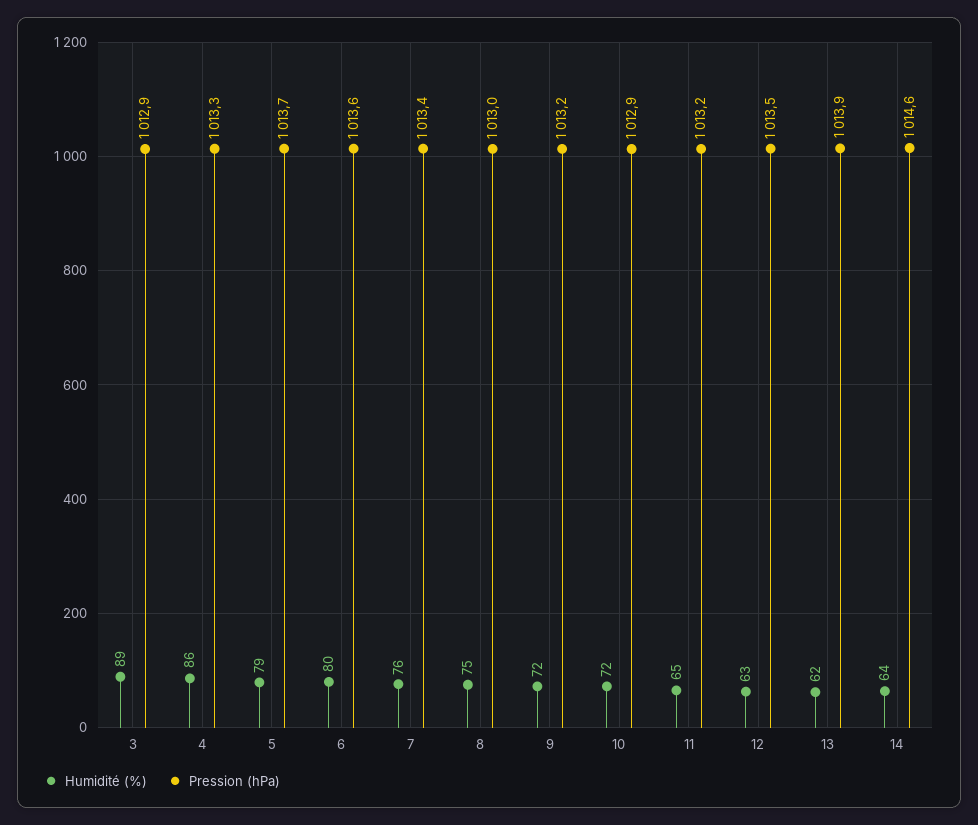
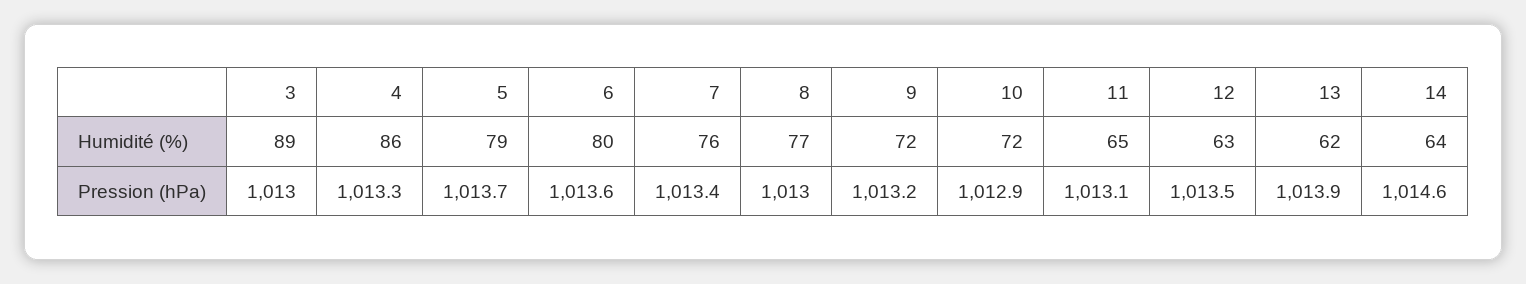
Pression (hPa), 3: 1012.9 -> 1013
Humidité (%), 8: 75 -> 77
Pression (hPa), 11: 1013.2 -> 1013.1

